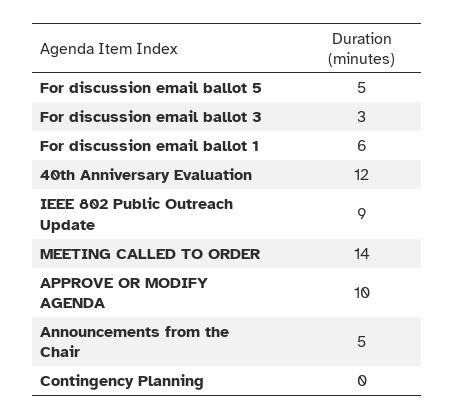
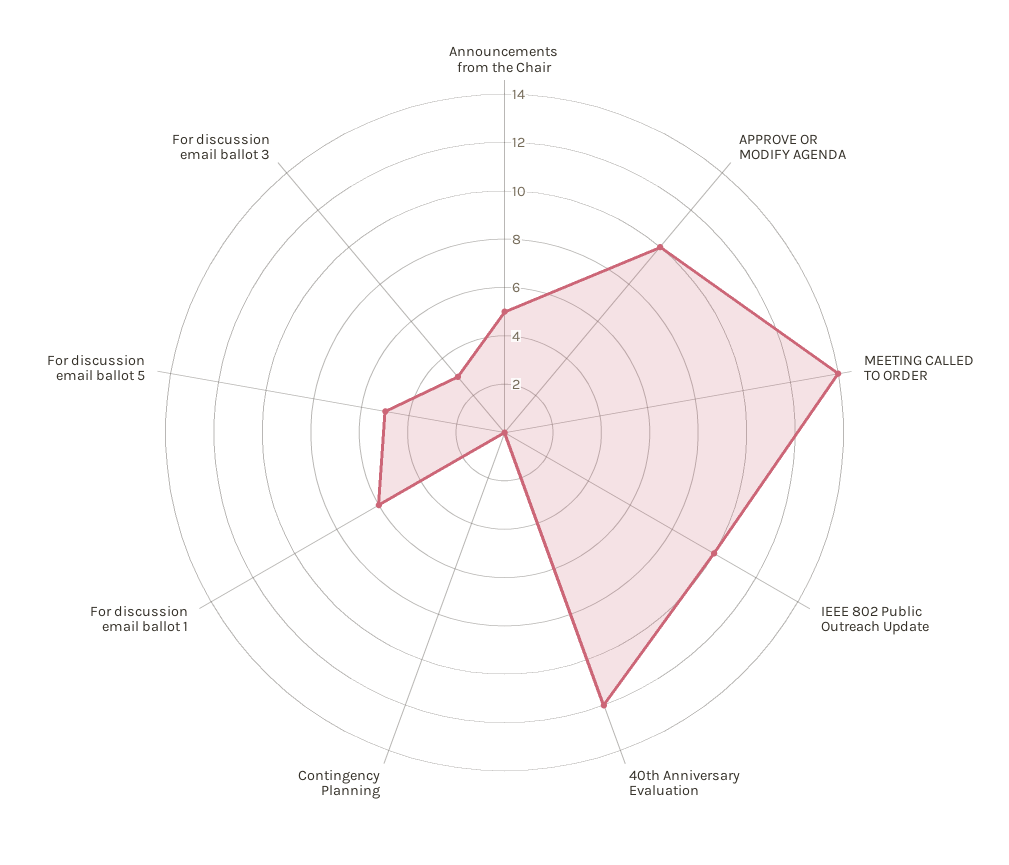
IEEE 802 Public Outreach Update: 9 -> 10

